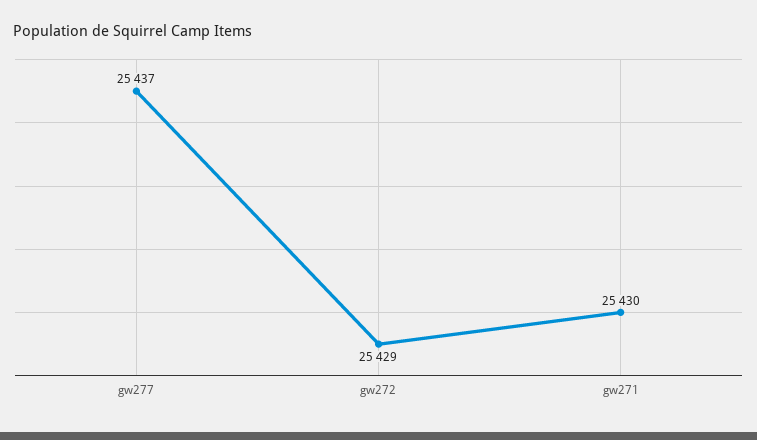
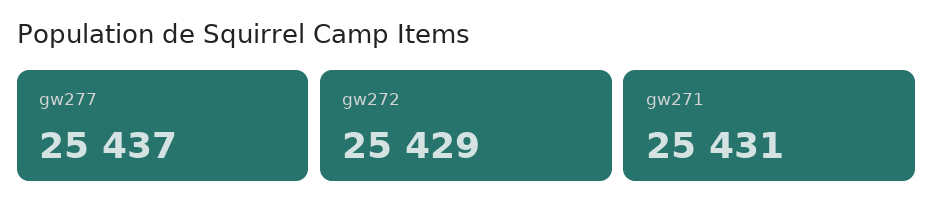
gw271: 25430 -> 25431

